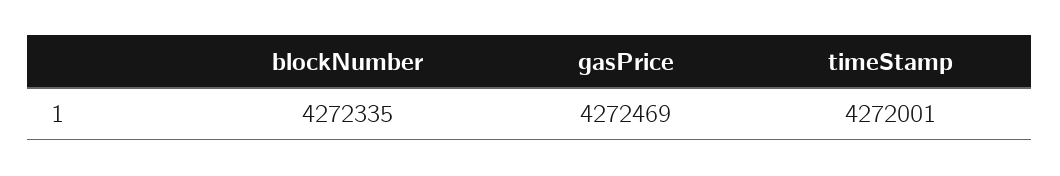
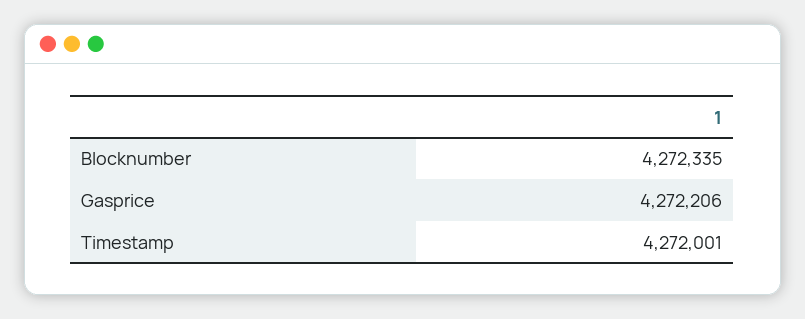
gasPrice: 4272469 -> 4272206

